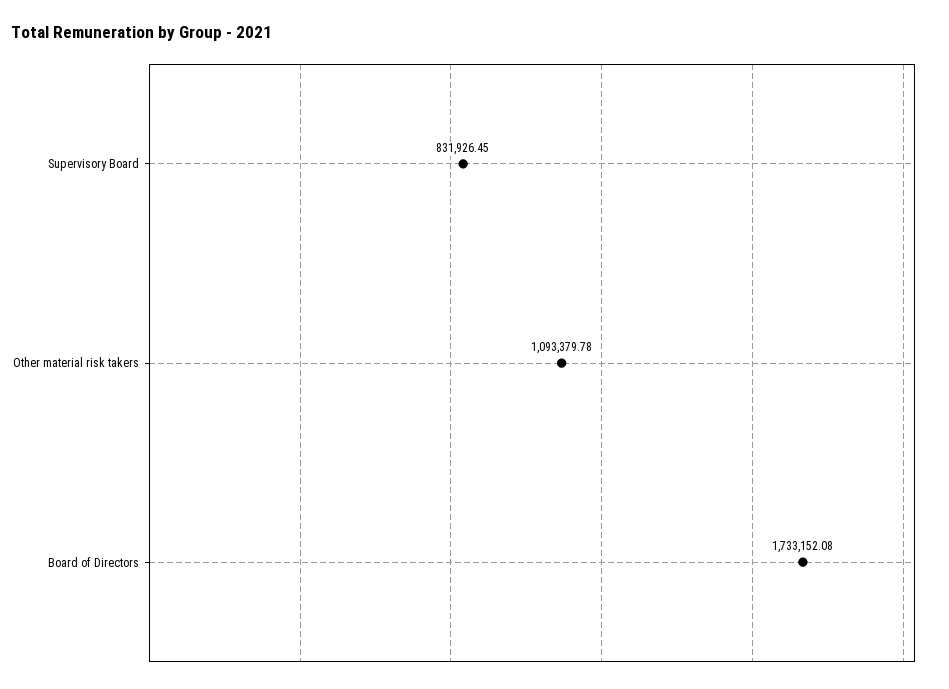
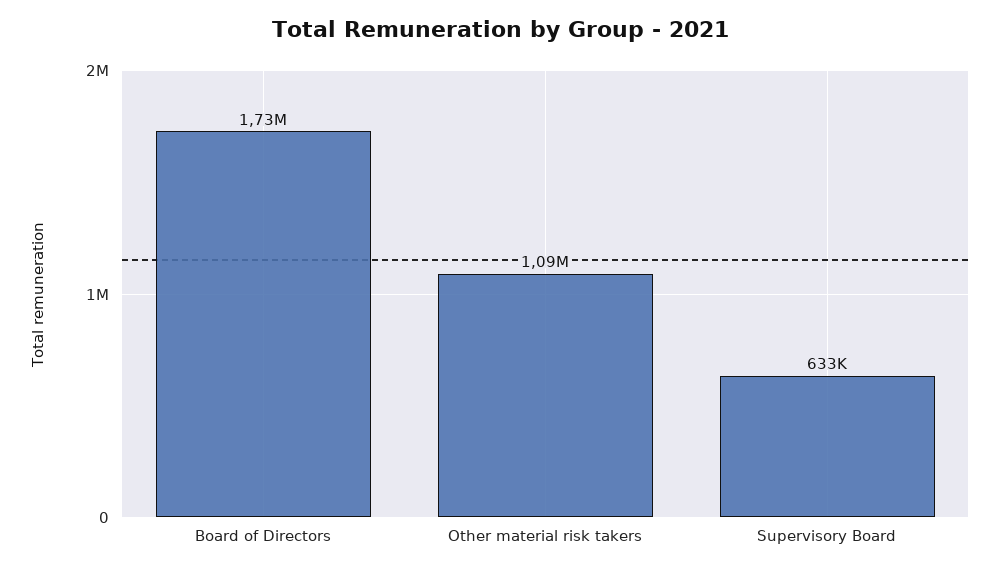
Supervisory Board: 831926.45 -> 633000

